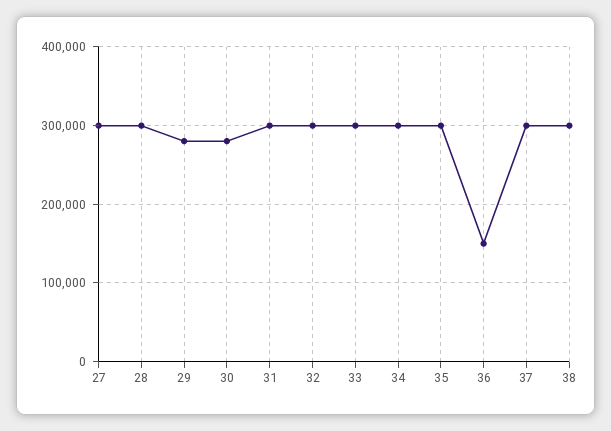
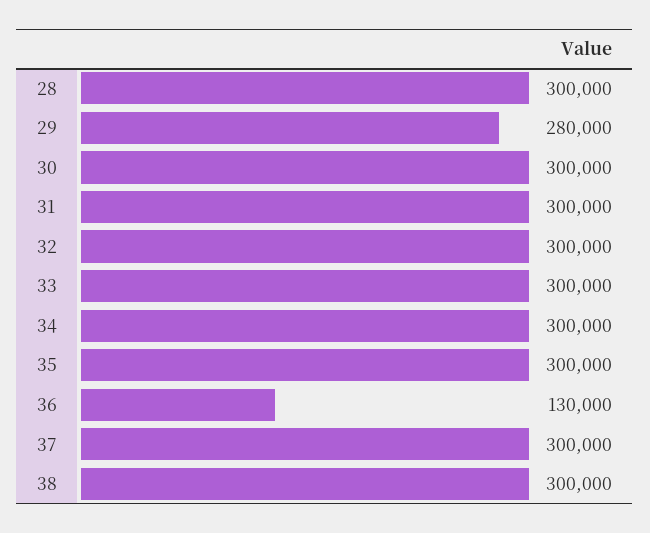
27: 300000 -> none
30: 280000 -> 300000
36: 150000 -> 130000

